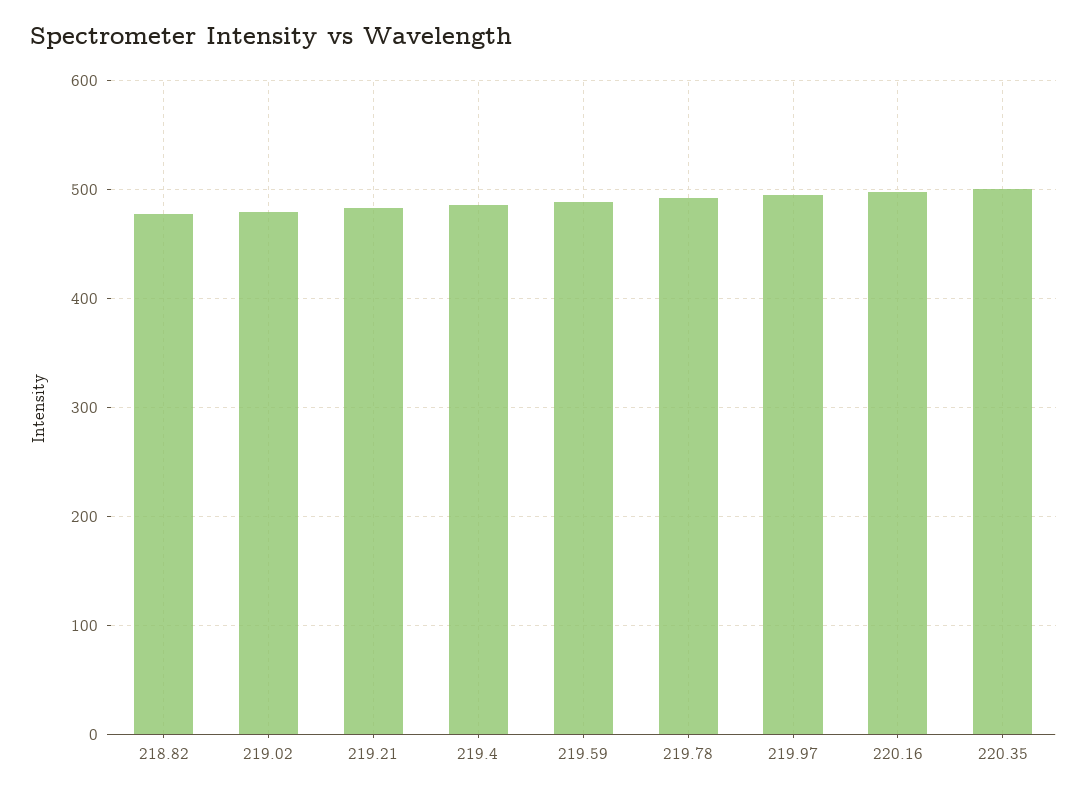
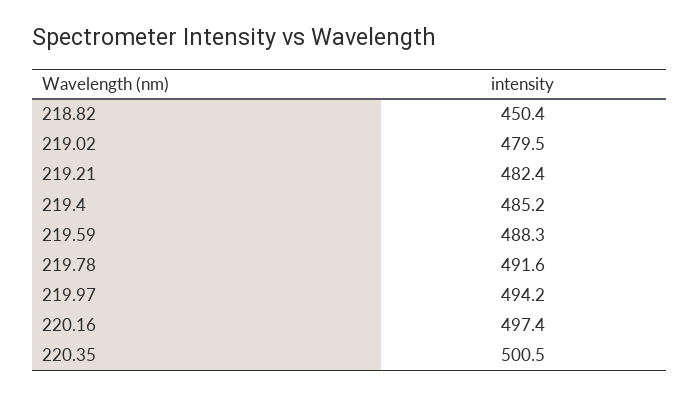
218.82: 480 -> 450.4

